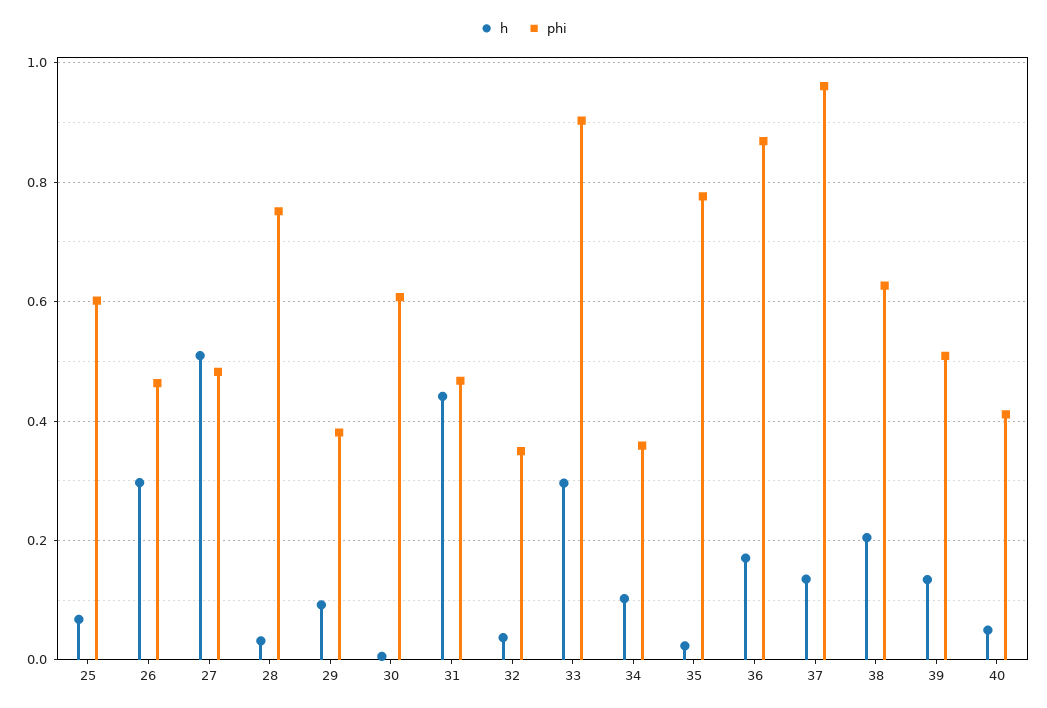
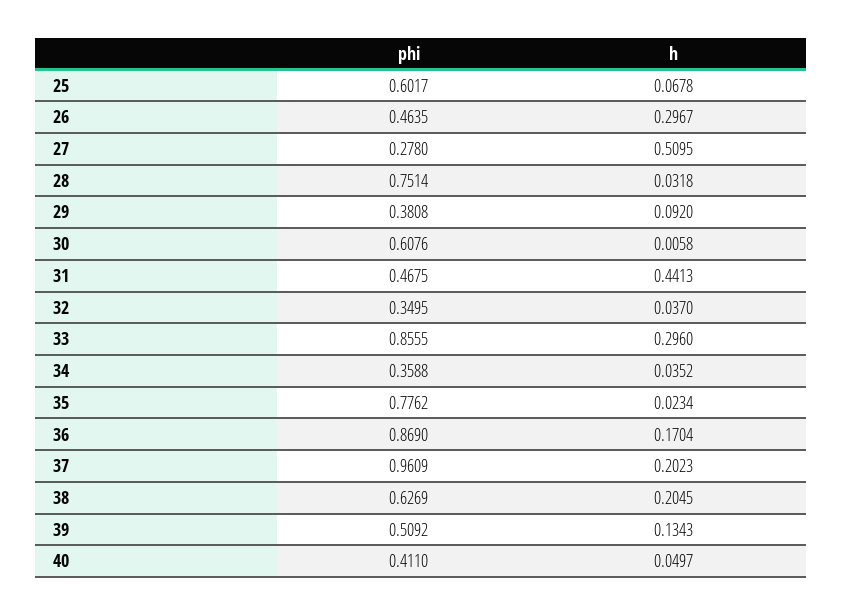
phi, 27: 0.48 -> 0.278
phi, 33: 0.9 -> 0.8555
h, 34: 0.1 -> 0.0352
h, 37: 0.14 -> 0.2023

